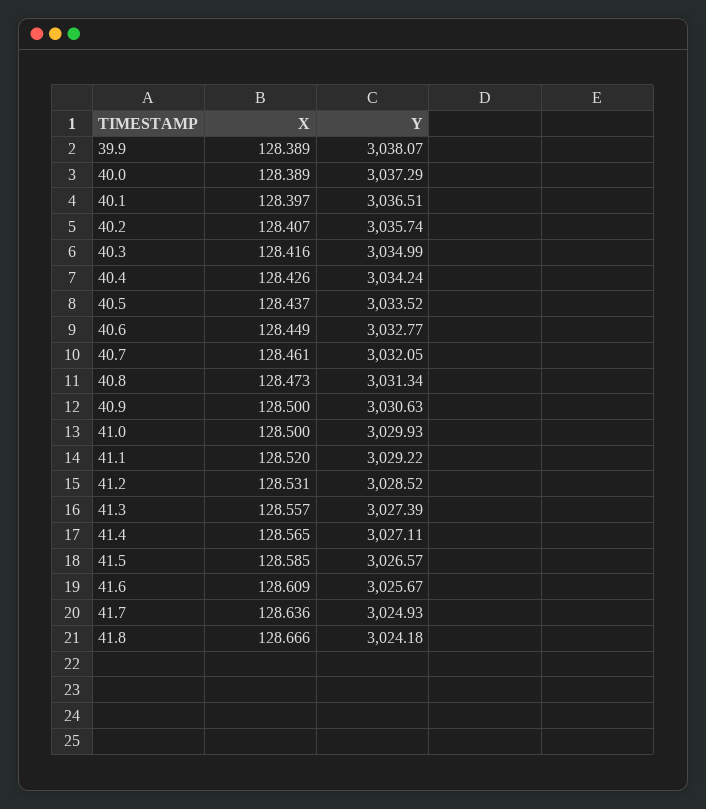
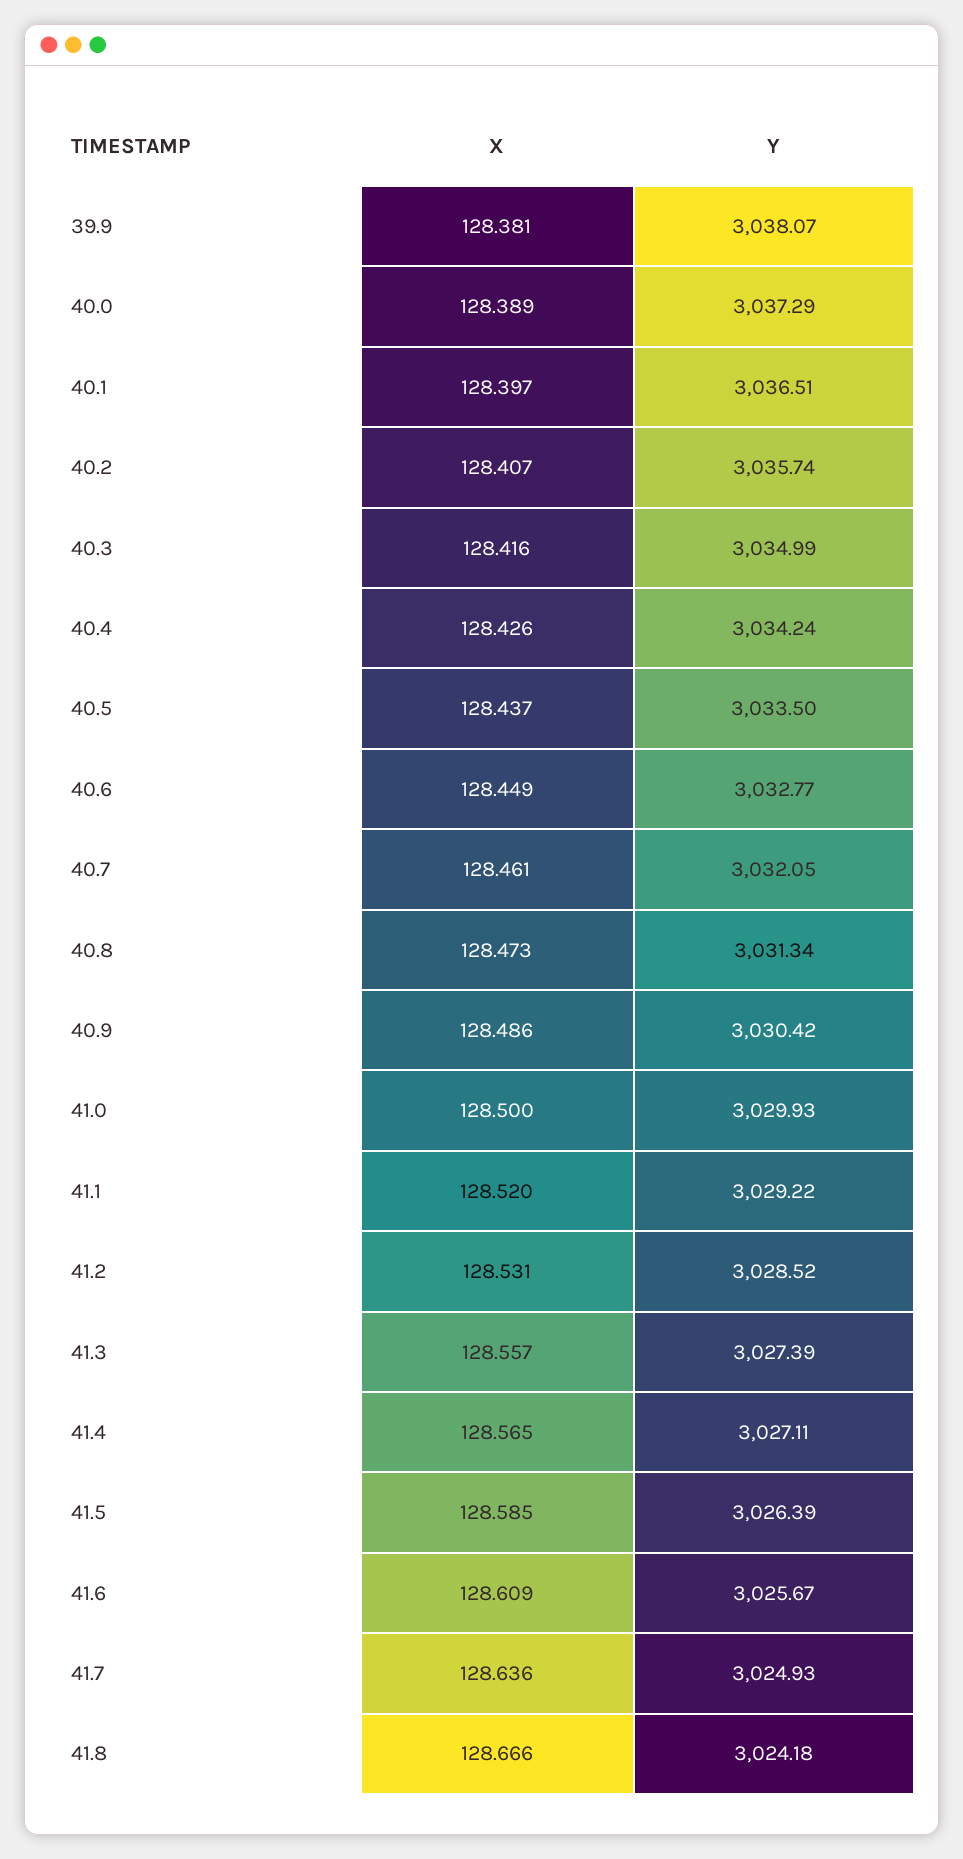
X, 39.9: 128.389 -> 128.381
Y, 40.5: 3033.52 -> 3033.5
X, 40.9: 128.5 -> 128.486
Y, 40.9: 3030.63 -> 3030.42
Y, 41.5: 3026.57 -> 3026.39

